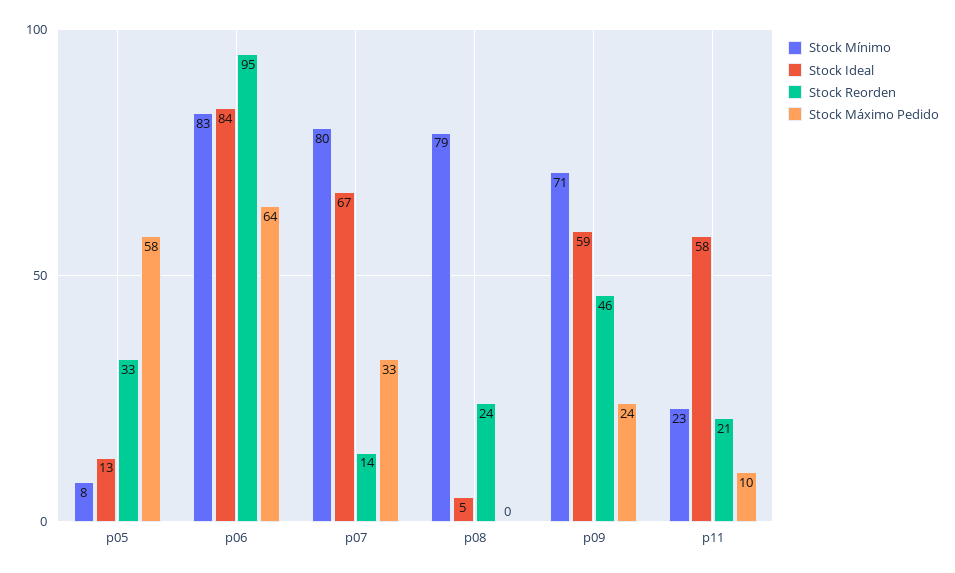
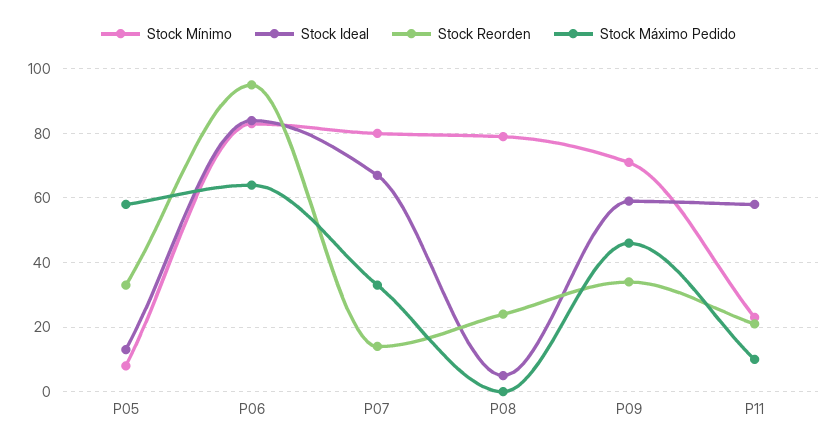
Stock Reorden, p09: 46 -> 35
Stock Máximo Pedido, p09: 24 -> 45

